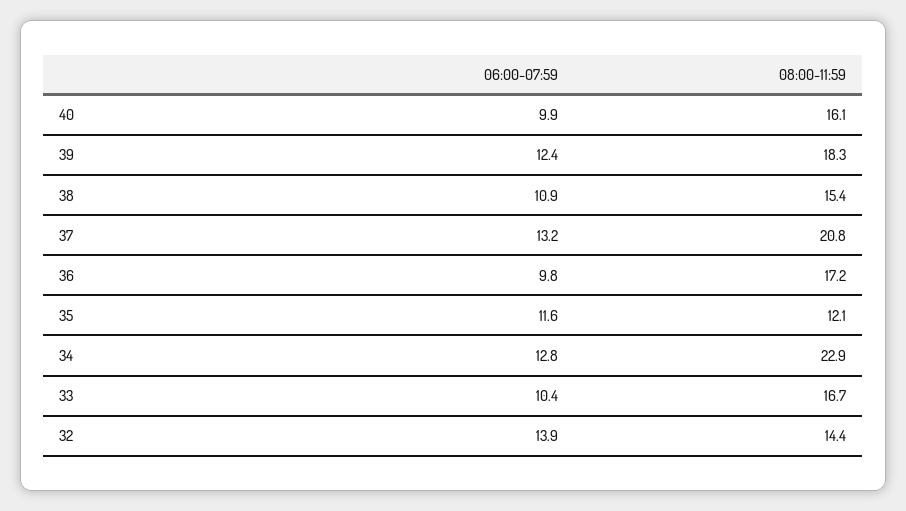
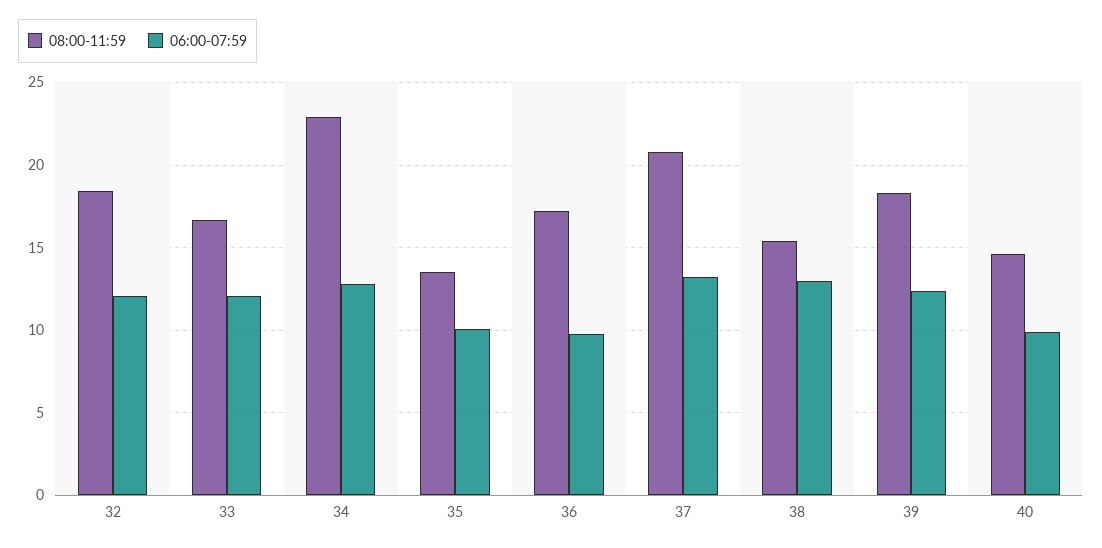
08:00-11:59, 40: 16.1 -> 14.5
06:00-07:59, 38: 10.9 -> 13
06:00-07:59, 35: 11.6 -> 10
08:00-11:59, 35: 12.1 -> 13.5
06:00-07:59, 33: 10.4 -> 12
06:00-07:59, 32: 13.9 -> 12
08:00-11:59, 32: 14.4 -> 18.5

